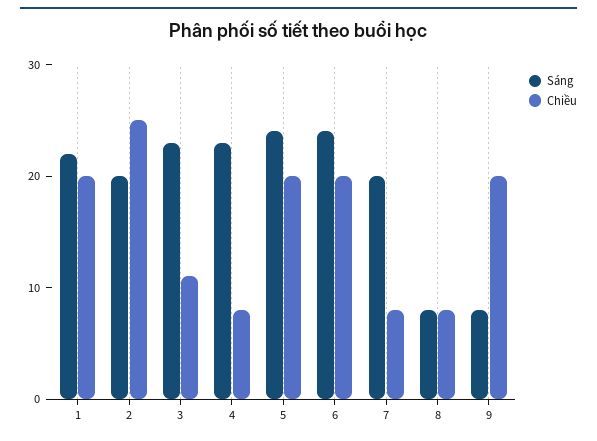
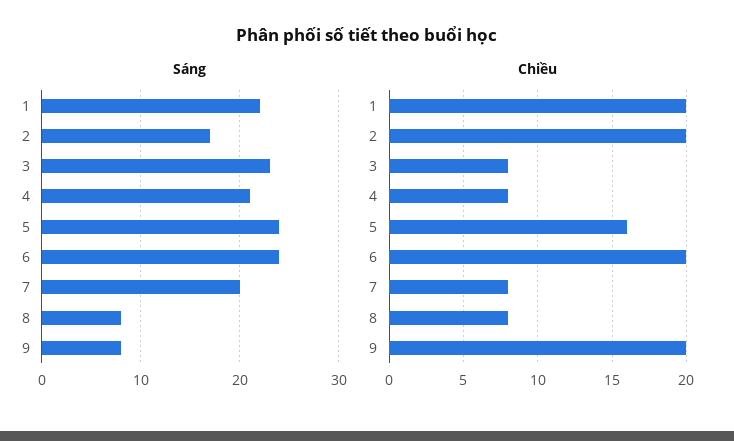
Sáng, 2: 20 -> 17
Chiều, 2: 25 -> 20
Chiều, 3: 11 -> 8
Sáng, 4: 23 -> 21
Chiều, 5: 20 -> 16

